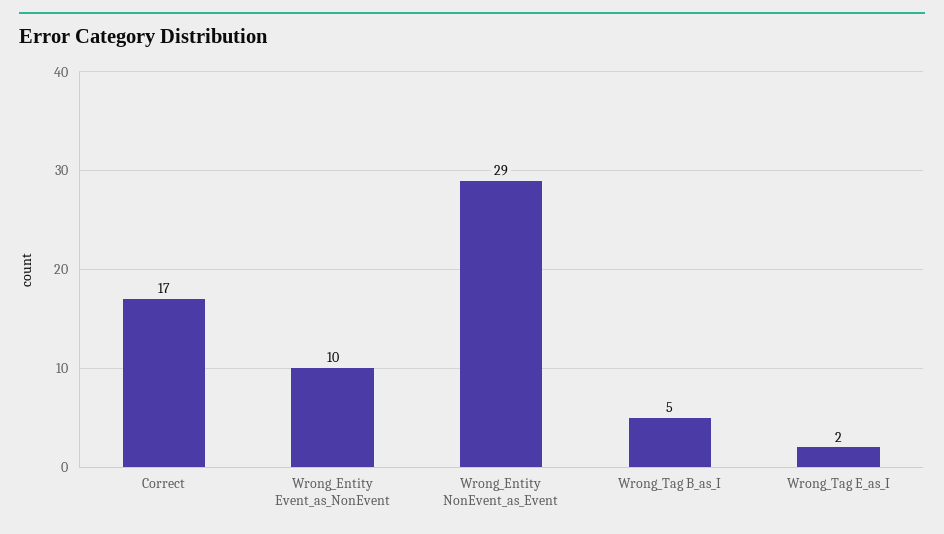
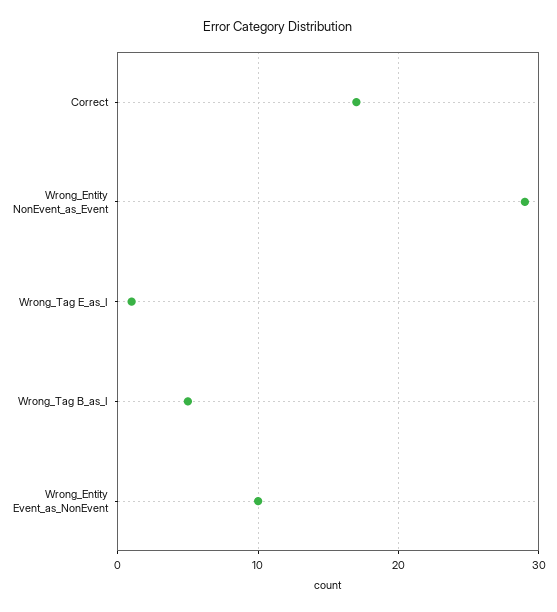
Wrong_Tag E_as_I: 2 -> 1

